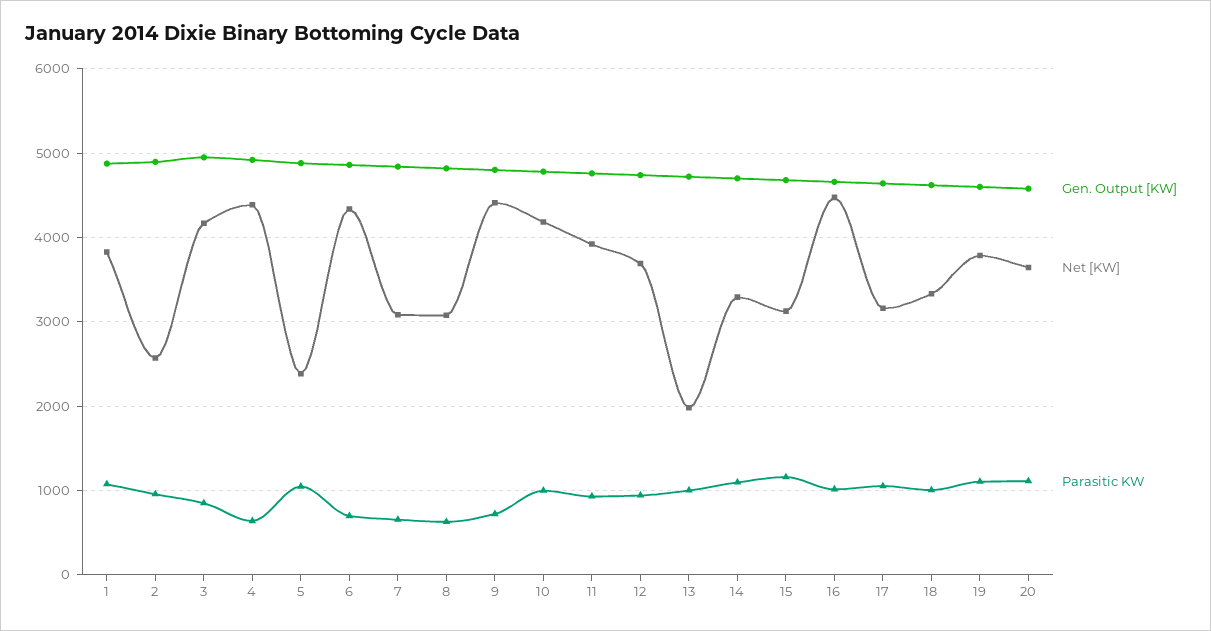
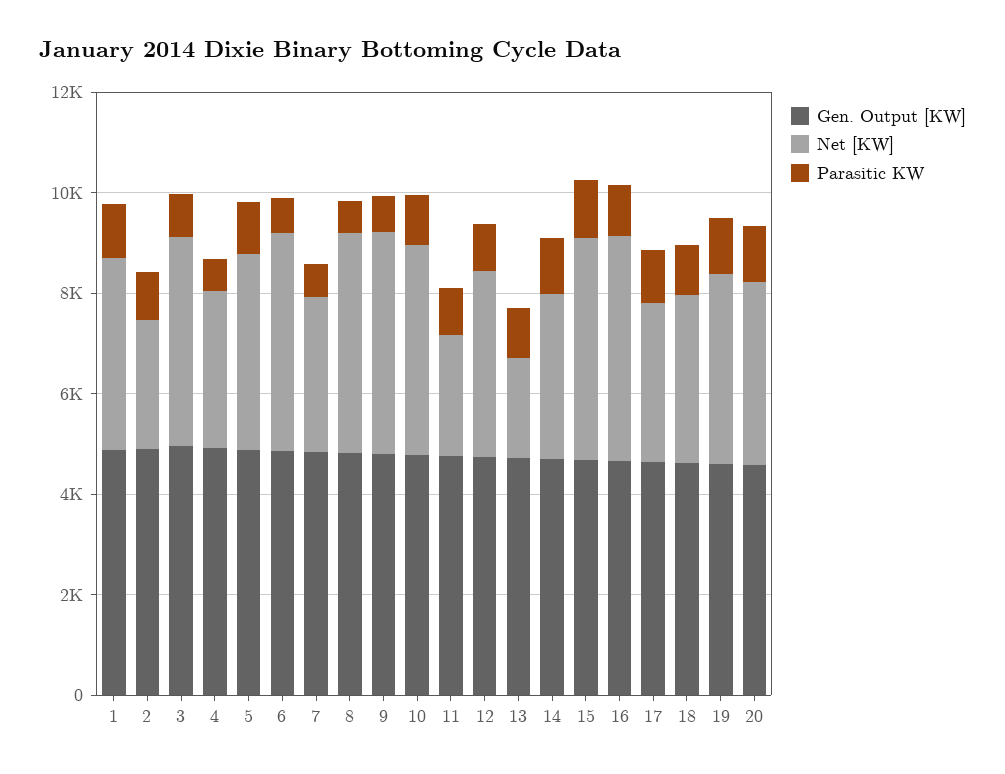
Net [KW], 4: 4400 -> 3000
Net [KW], 5: 2400 -> 4000
Net [KW], 8: 3100 -> 4500
Net [KW], 11: 3900 -> 2500
Net [KW], 15: 3100 -> 4500

